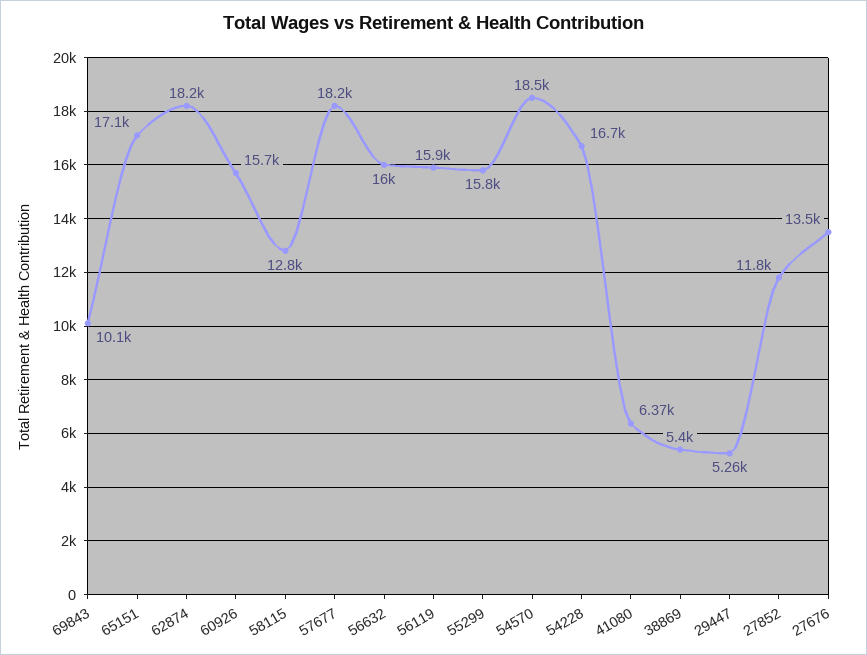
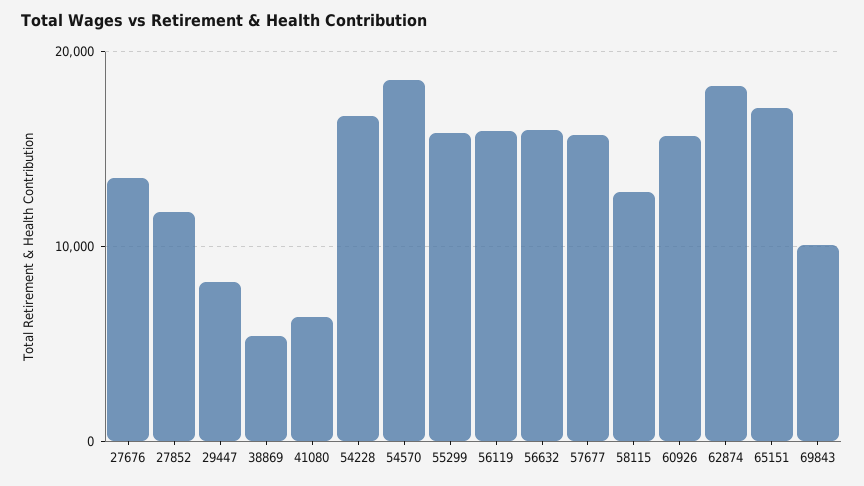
57677: 18200 -> 16000
29447: 5260 -> 8000

